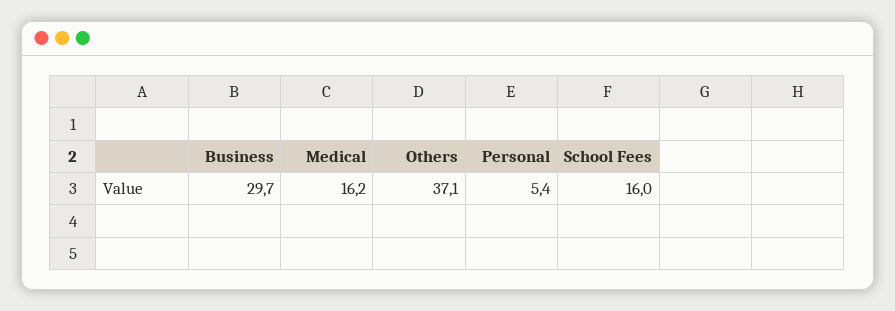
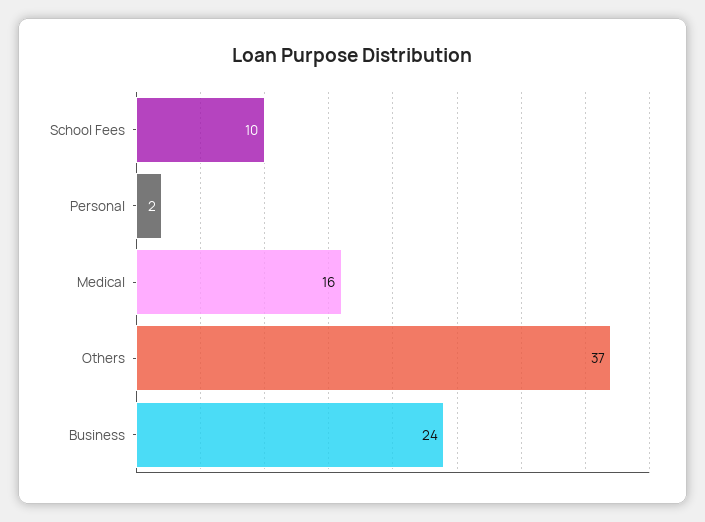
Business: 29.7 -> 24
Personal: 5.4 -> 2
School Fees: 16 -> 10

